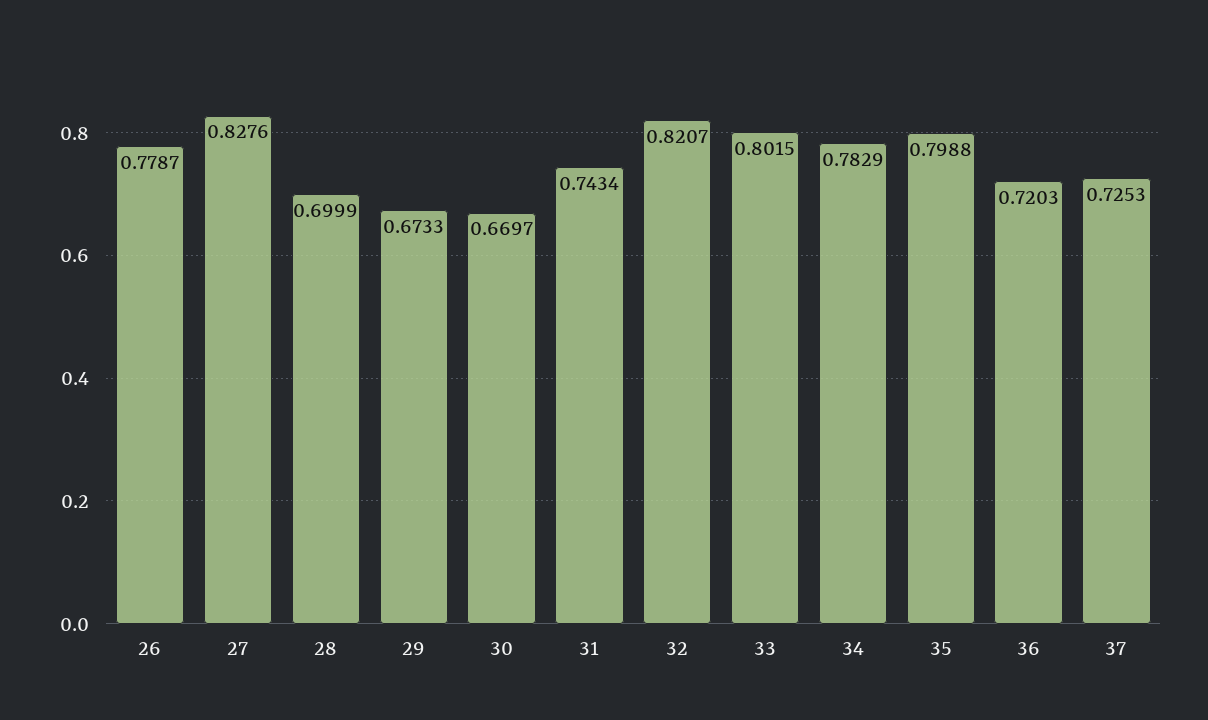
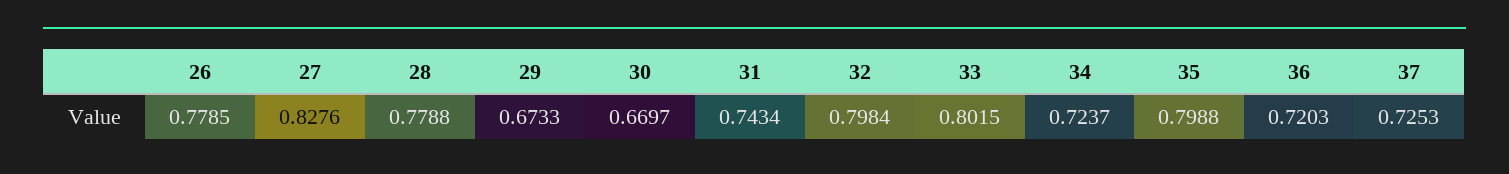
26: 0.7787 -> 0.7785
28: 0.6999 -> 0.7788
32: 0.8207 -> 0.7984
34: 0.7829 -> 0.7237

